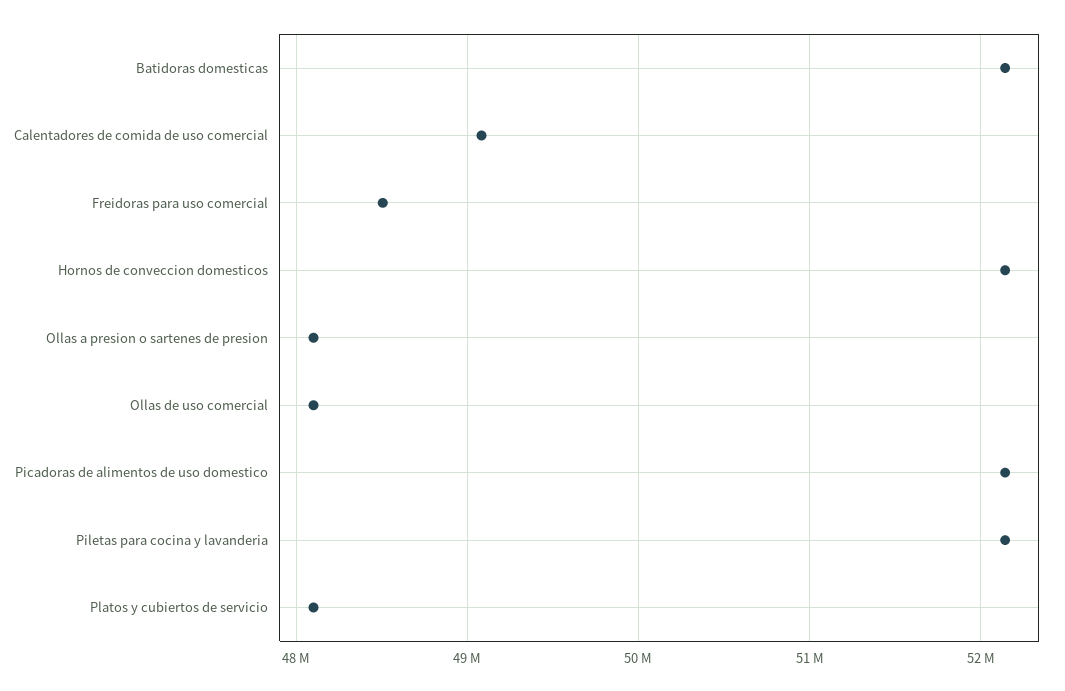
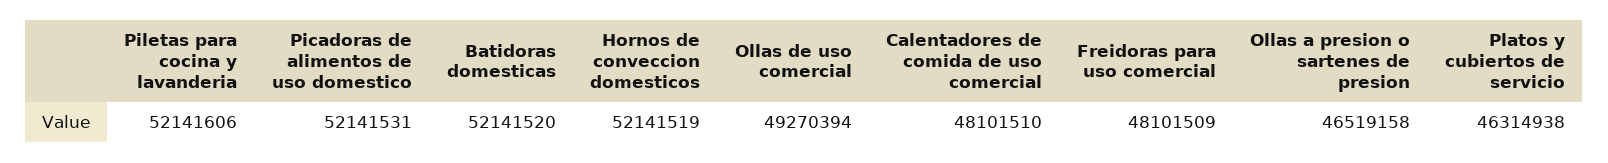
Calentadores de comida de uso comercial: 49100000 -> 48101510
Freidoras para uso comercial: 48500000 -> 48101509
Ollas a presion o sartenes de presion: 48100000 -> 46519158
Ollas de uso comercial: 48100000 -> 49270394
Platos y cubiertos de servicio: 48100000 -> 46314938

